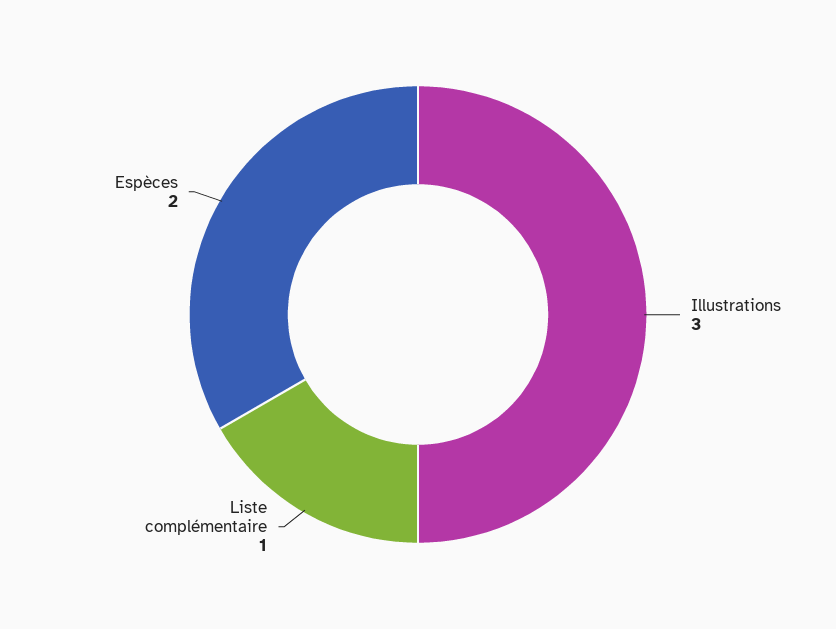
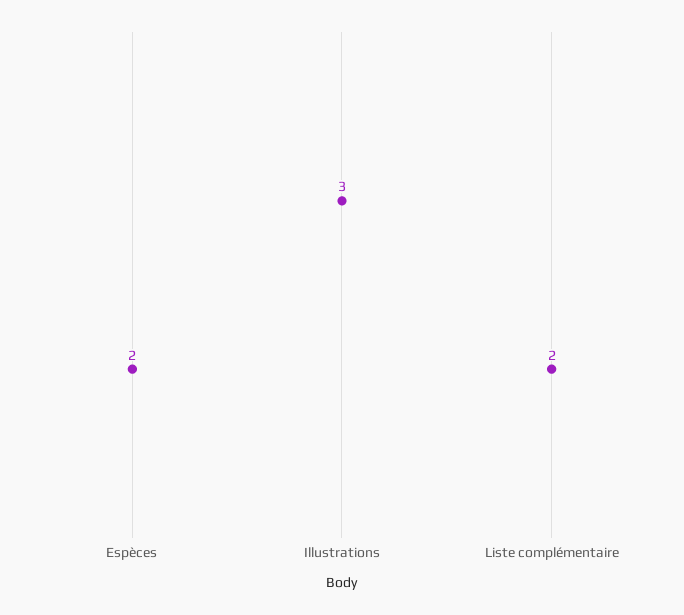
Liste complémentaire: 1 -> 2

